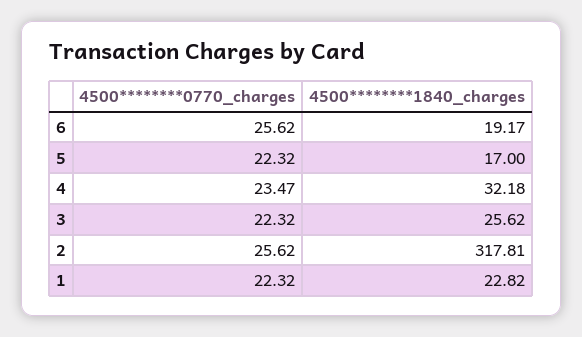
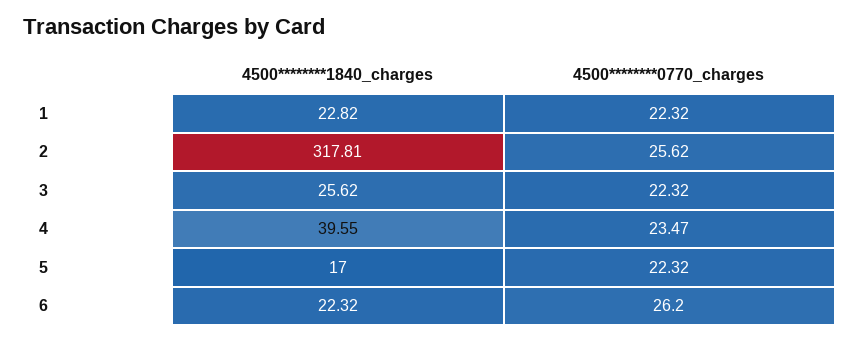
4500********0770_charges, 6: 25.62 -> 26.2
4500********1840_charges, 6: 19.17 -> 22.32
4500********1840_charges, 4: 32.18 -> 39.55

